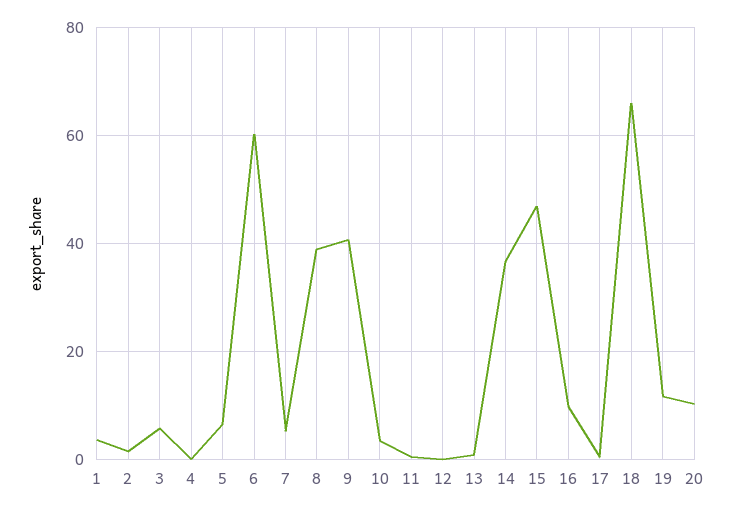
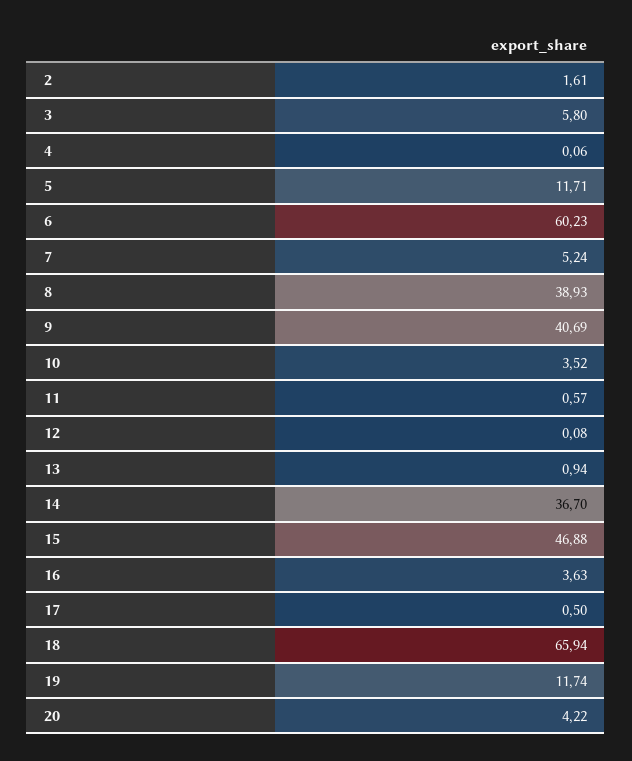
1: 4 -> none
5: 6 -> 11.71
16: 10 -> 3.63
20: 10 -> 4.22

